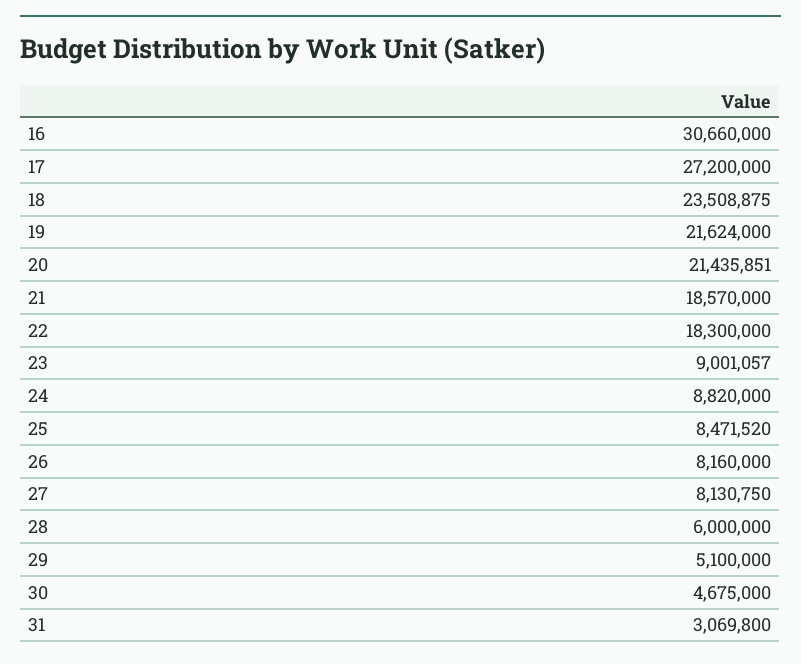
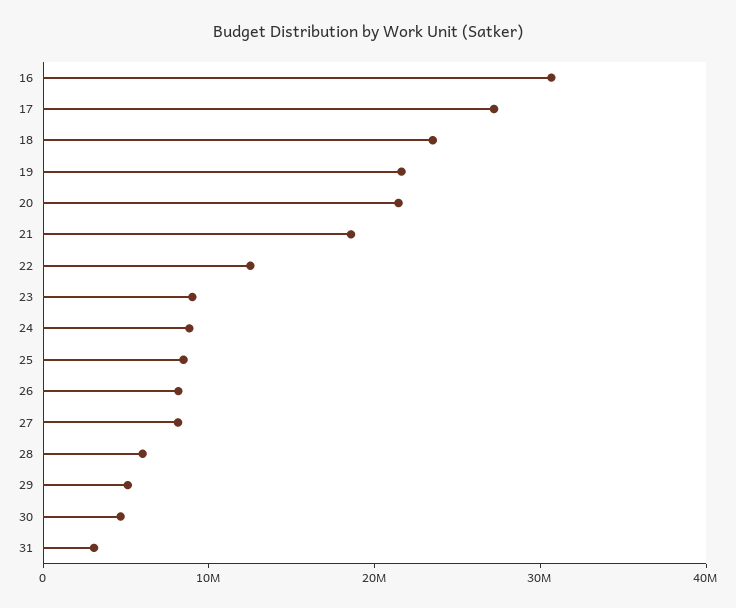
22: 18300000 -> 12000000

